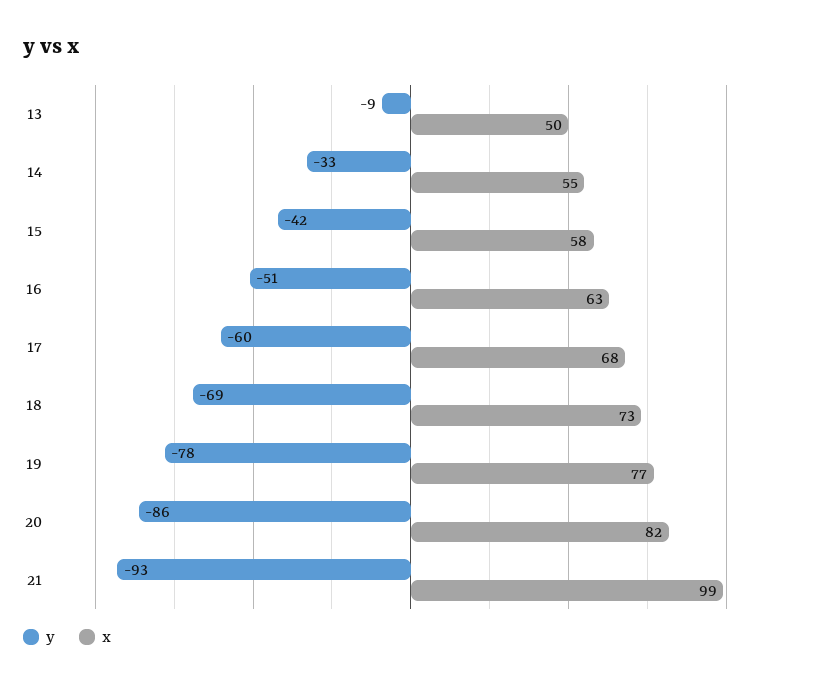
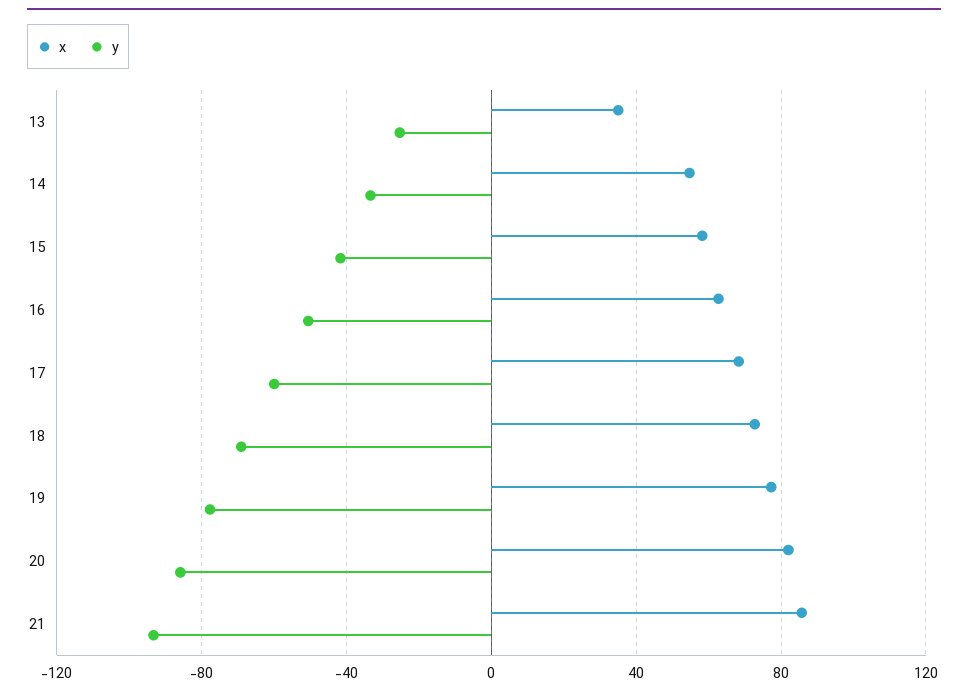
y, 13: -9 -> -25
x, 13: 50 -> 35
x, 21: 99 -> 85

